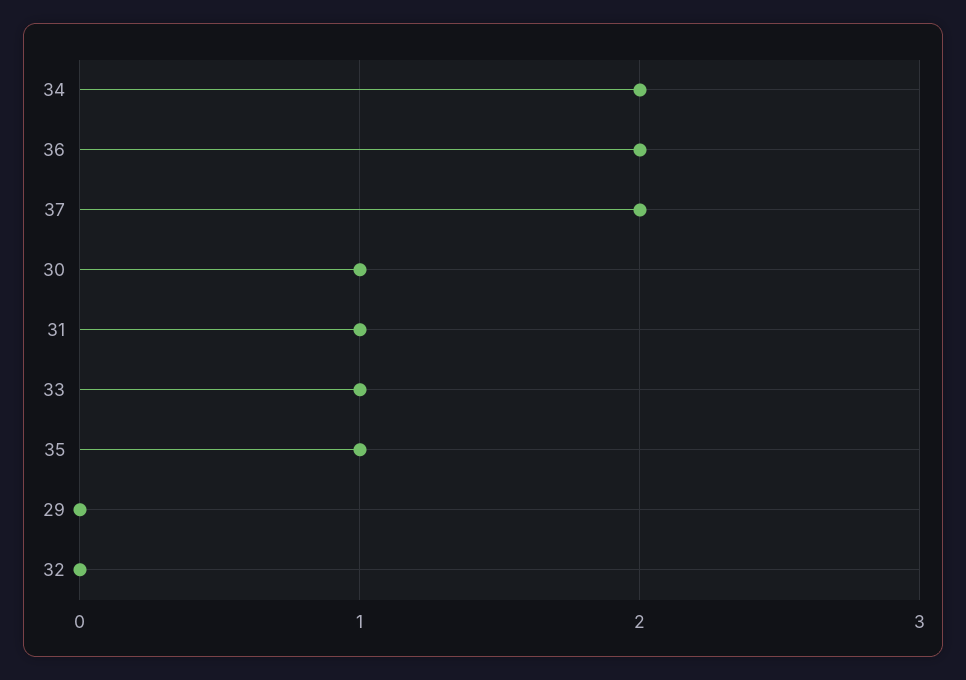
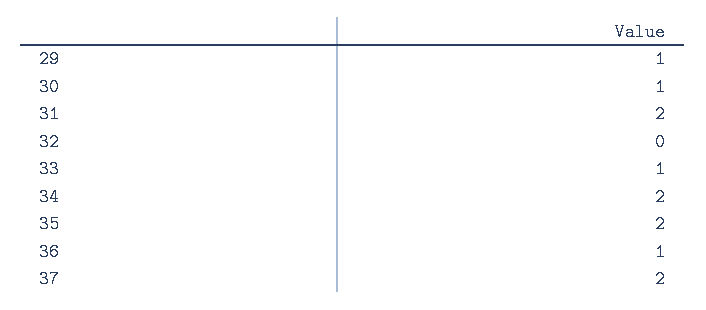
36: 2 -> 1
31: 1 -> 2
35: 1 -> 2
29: 0 -> 1

